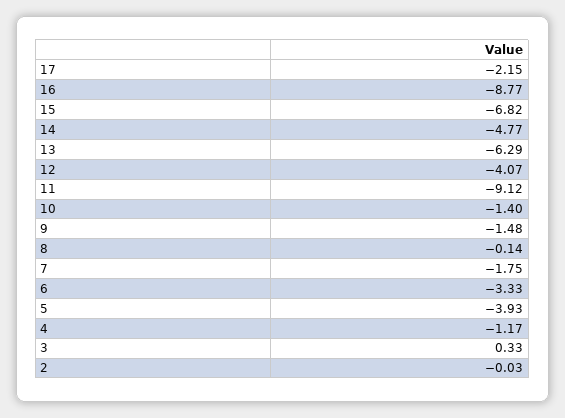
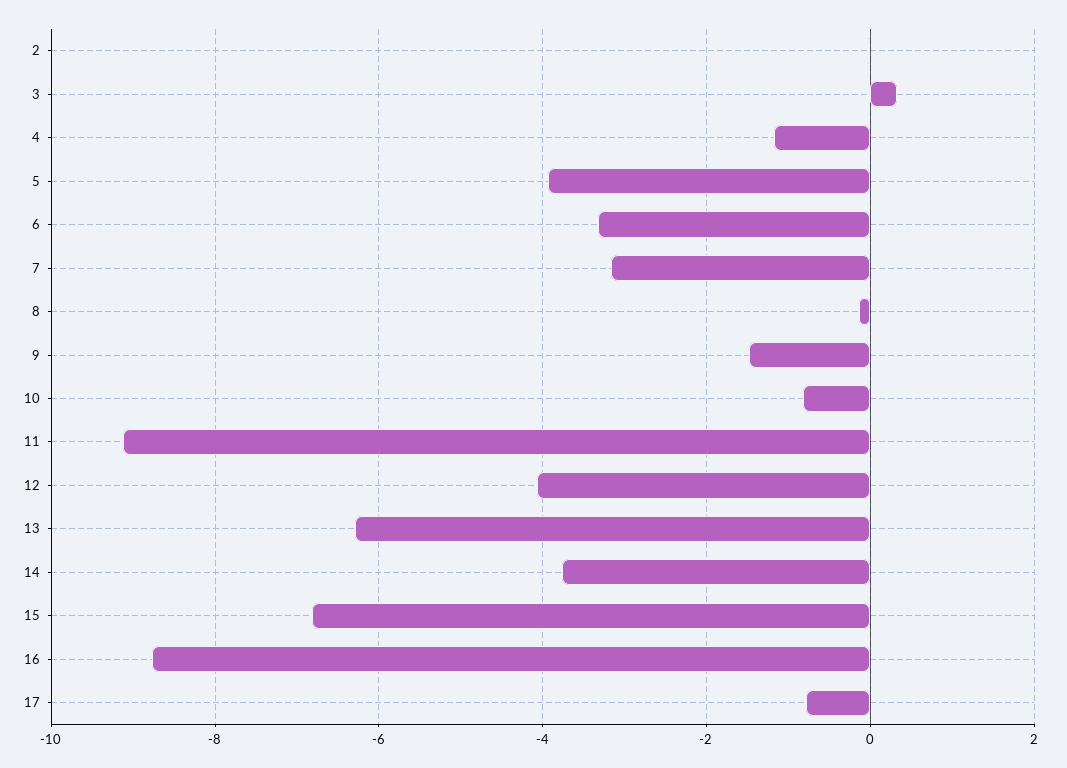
17: -2.15 -> -0.8
14: -4.77 -> -3.8
10: -1.4 -> -0.8
7: -1.75 -> -3.2

